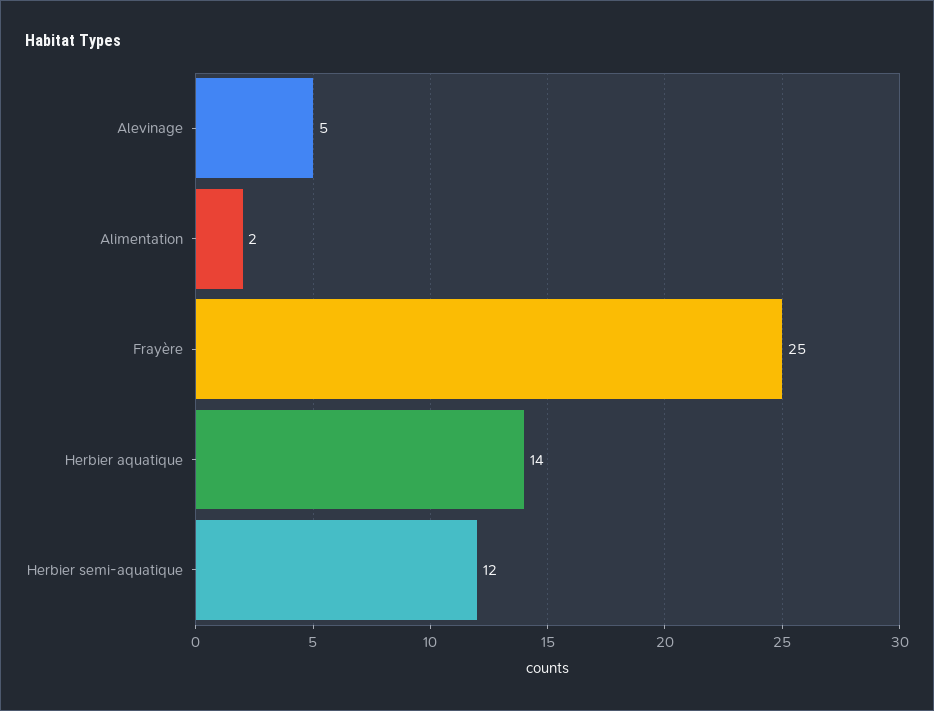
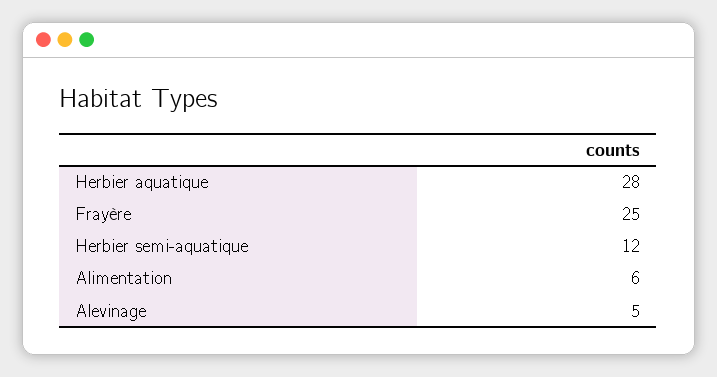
Alimentation: 2 -> 6
Herbier aquatique: 14 -> 28

